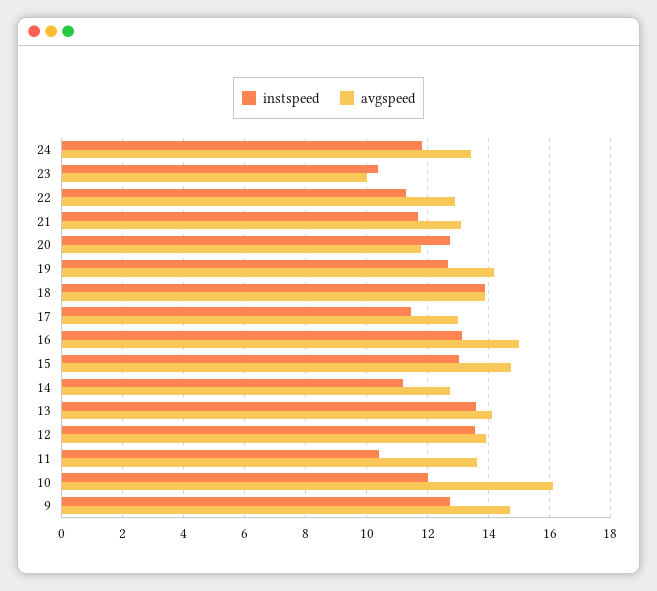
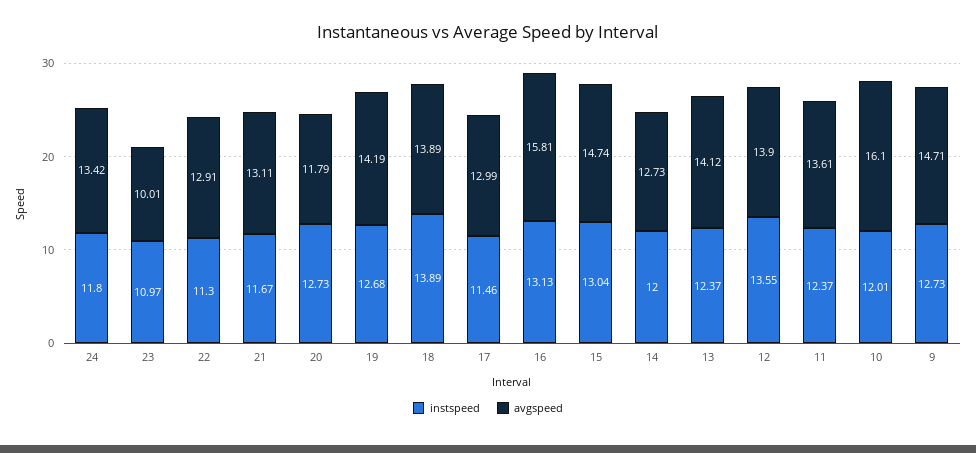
instspeed, 23: 10.4 -> 10.97
avgspeed, 16: 15 -> 15.81
instspeed, 14: 11.2 -> 12
instspeed, 13: 13.6 -> 12.37
instspeed, 11: 10.4 -> 12.37

